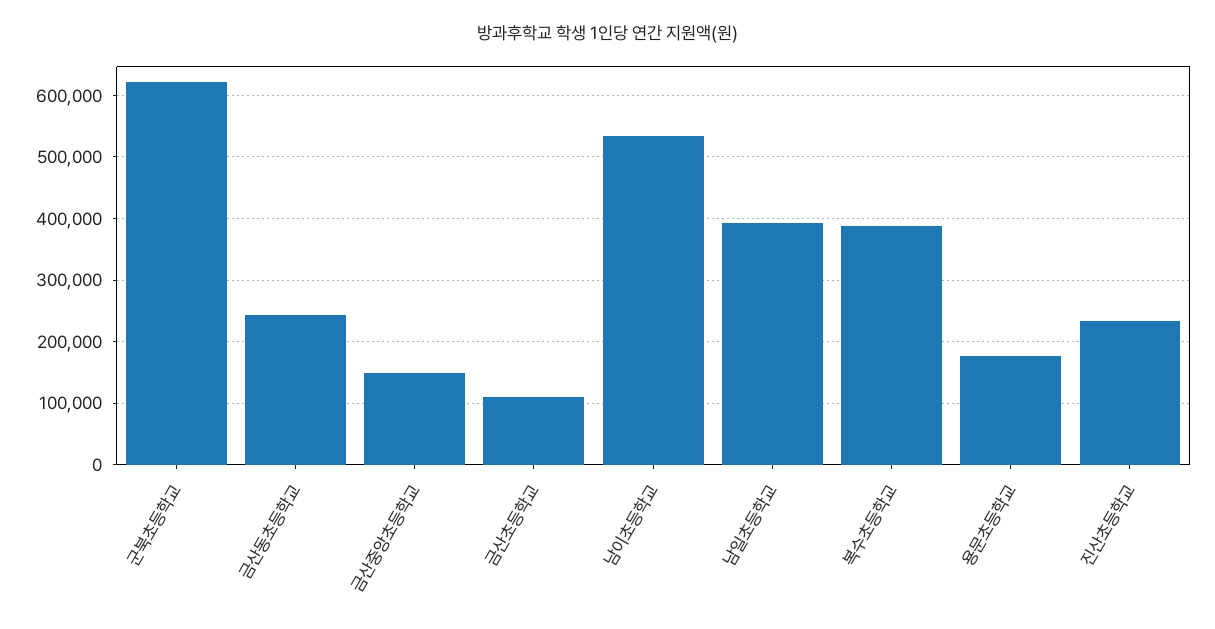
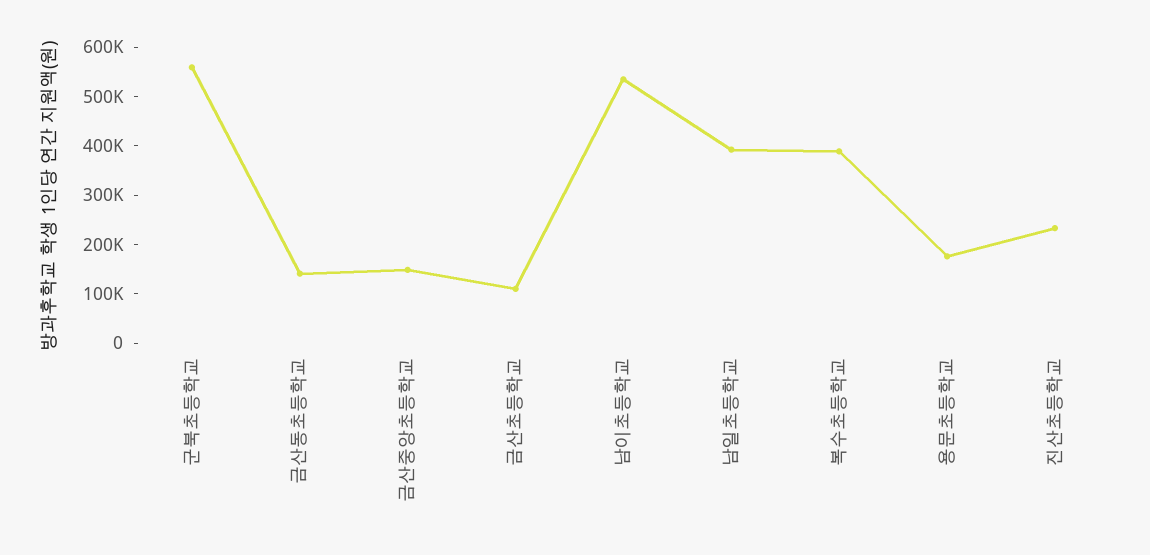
군북초등학교: 620000 -> 560000
금산동초등학교: 240000 -> 140000

